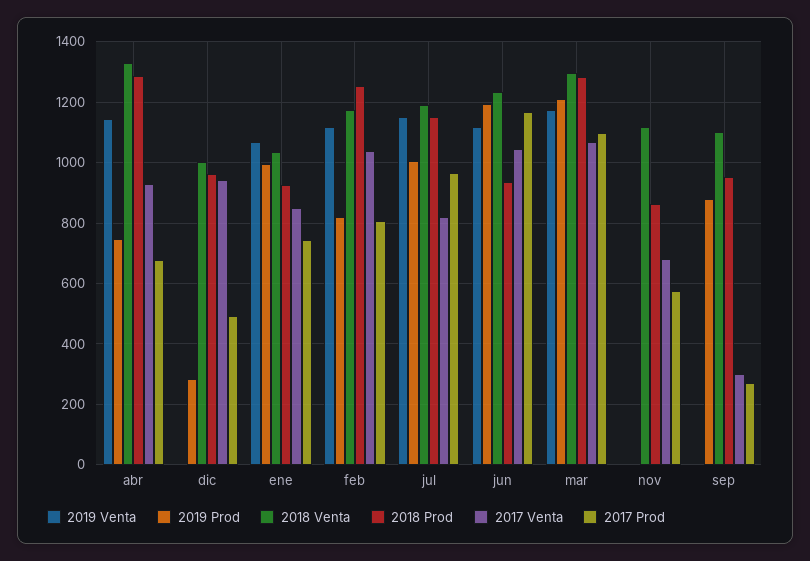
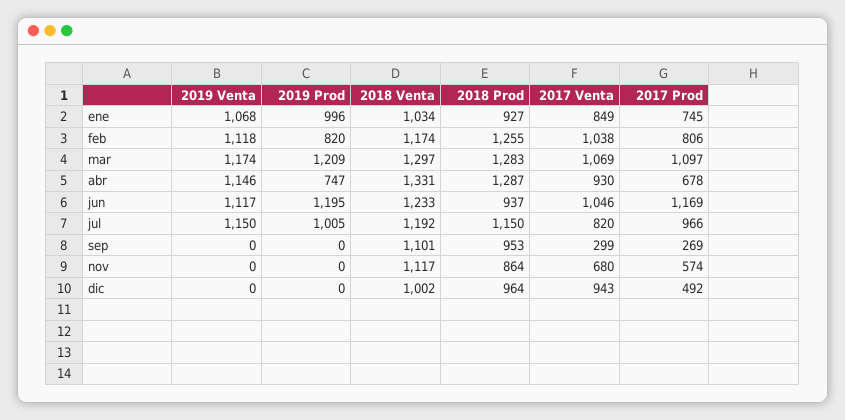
2019 Prod, dic: 280 -> 0
2019 Prod, sep: 880 -> 0

